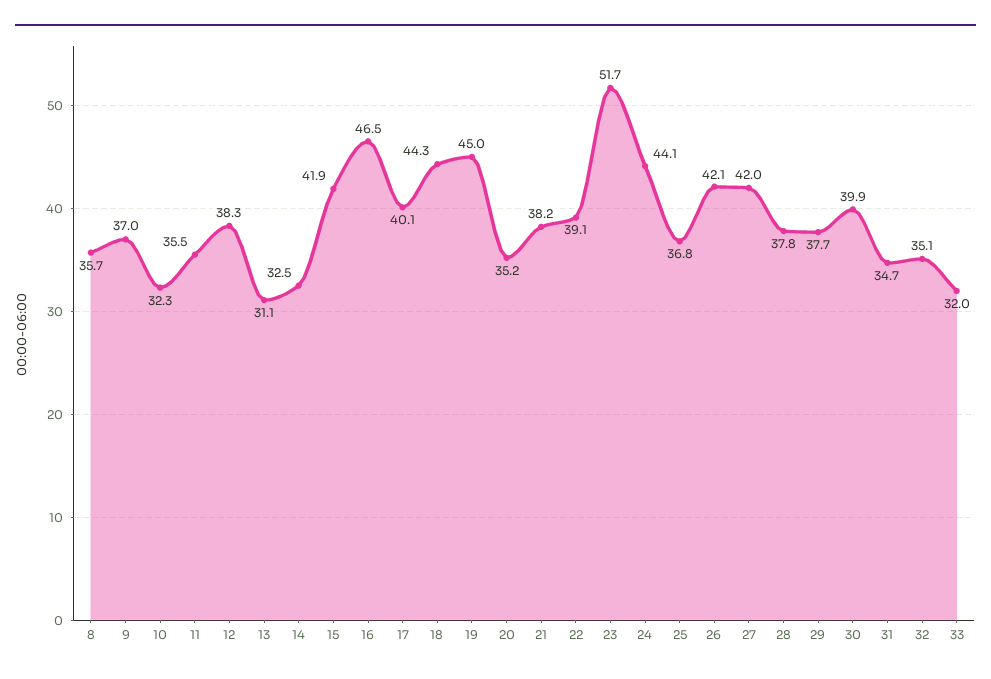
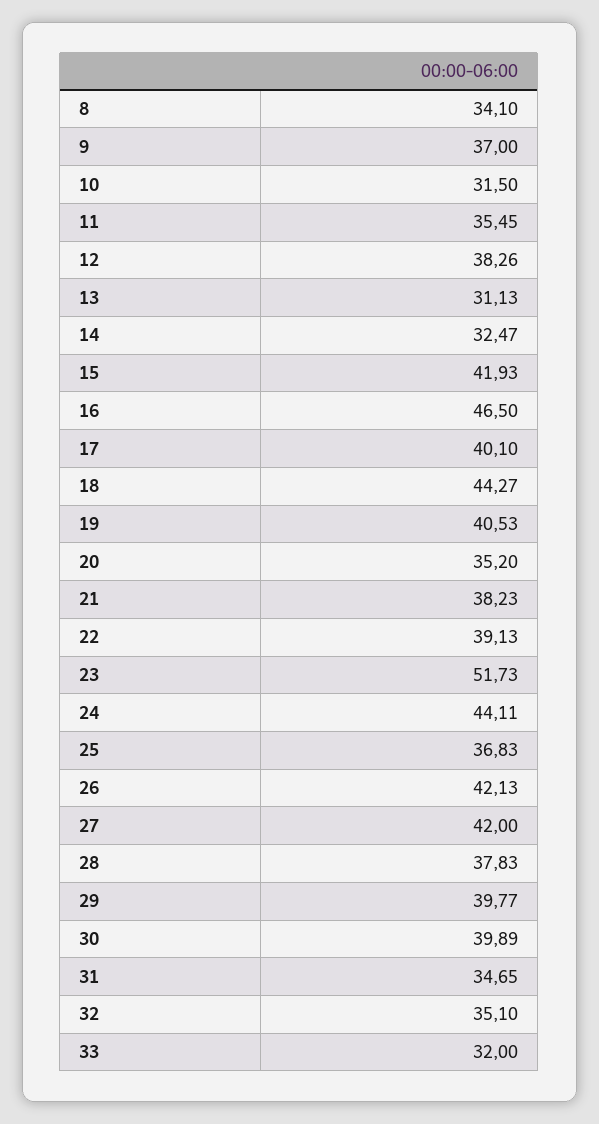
8: 35.7 -> 34.1
10: 32.3 -> 31.5
19: 45 -> 40.53
29: 37.7 -> 39.77

